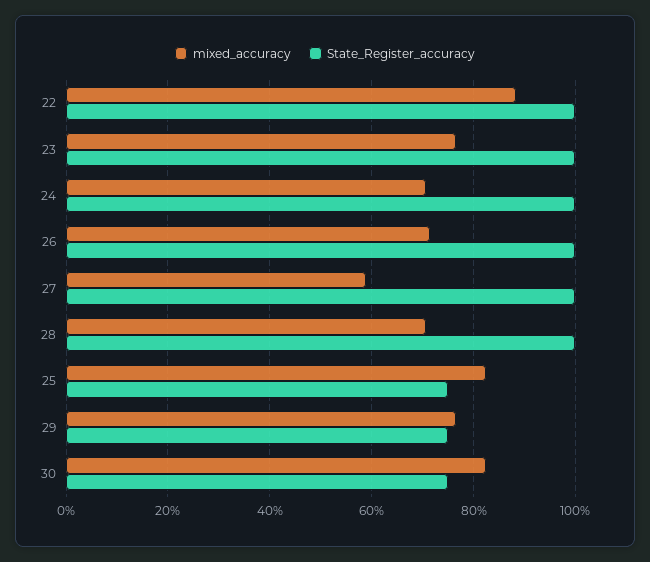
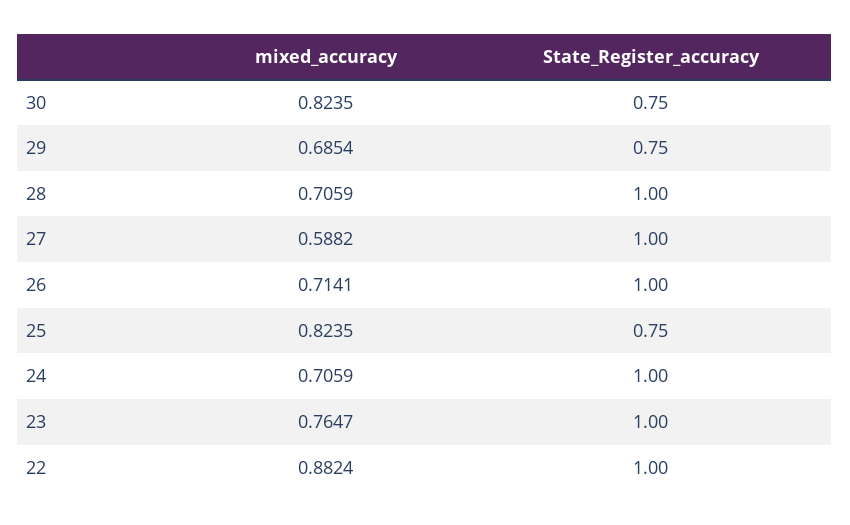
mixed_accuracy, 29: 0.76 -> 0.6854

